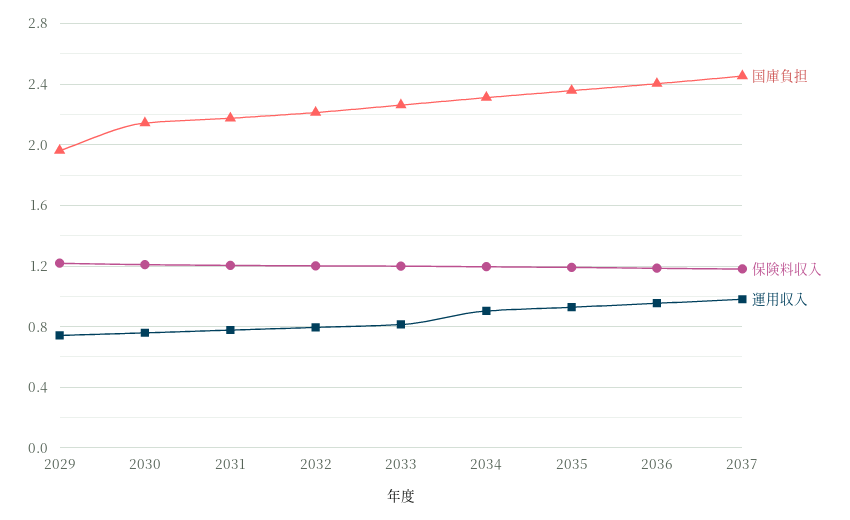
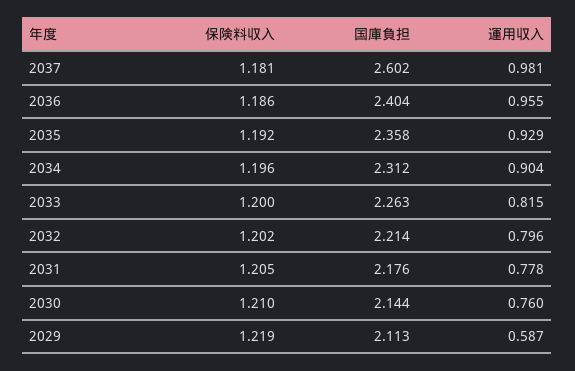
国庫負担, 2029: 1.95 -> 2.113
運用収入, 2029: 0.75 -> 0.587
国庫負担, 2037: 2.45 -> 2.602

